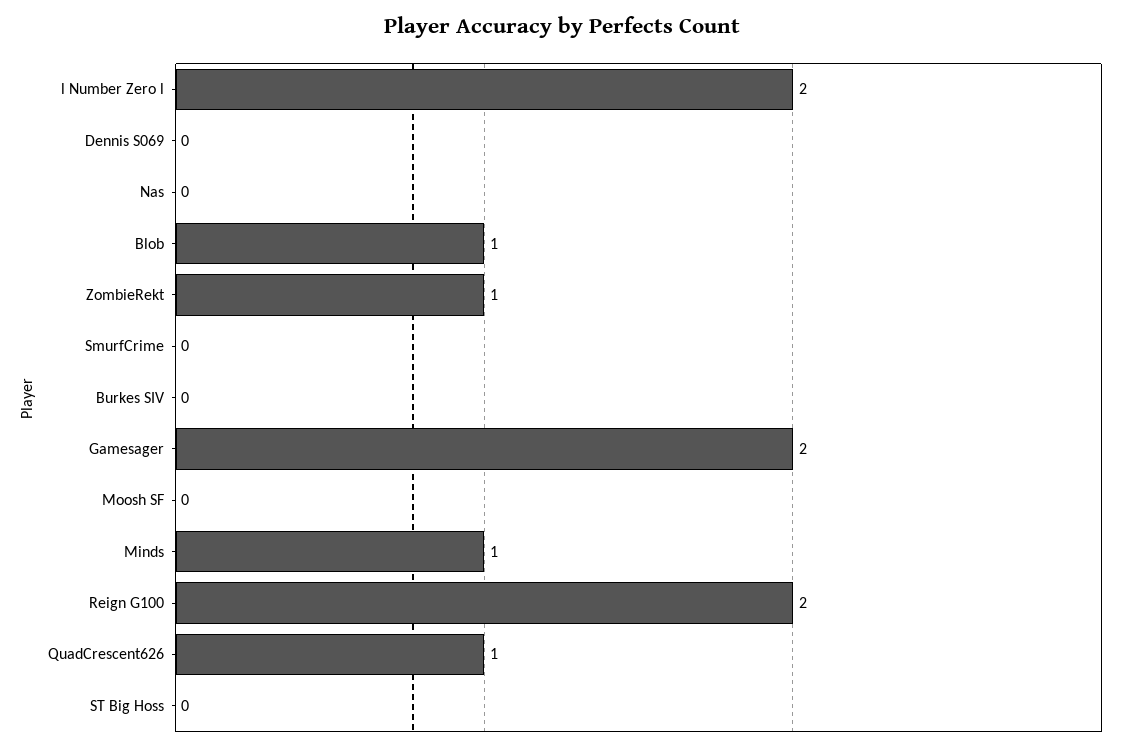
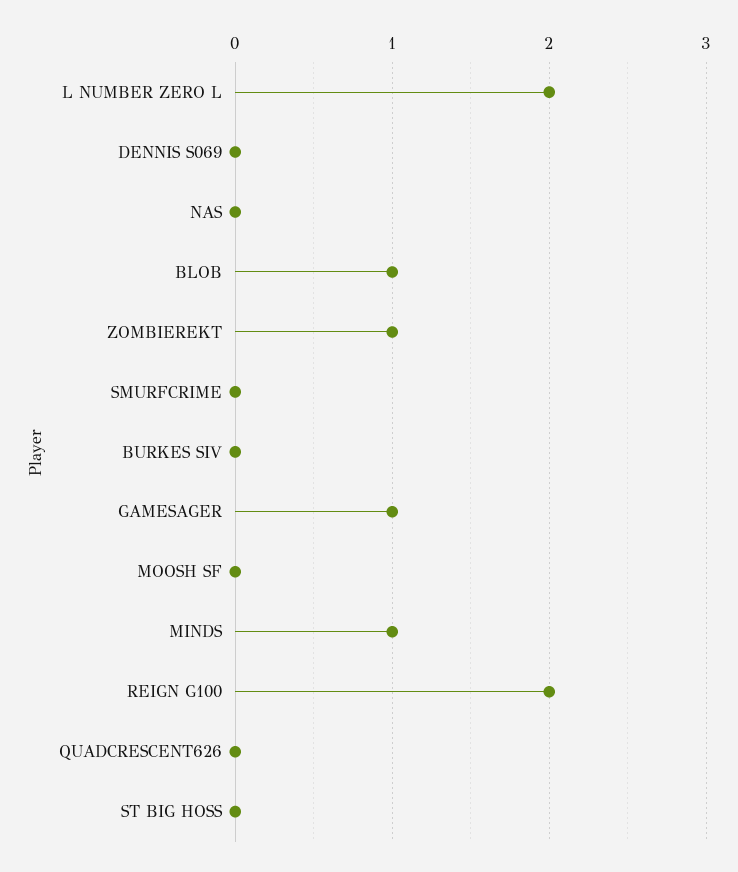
Gamesager: 2 -> 1
QuadCrescent626: 1 -> 0

